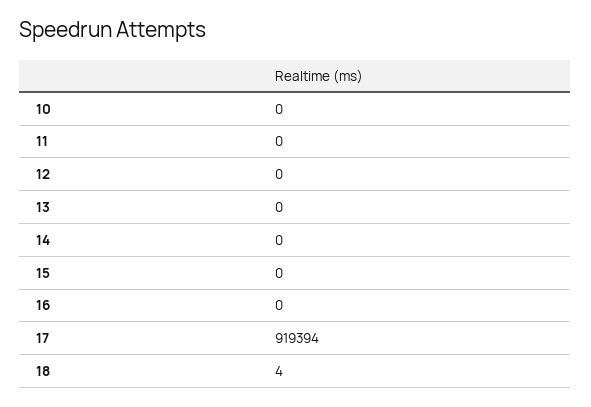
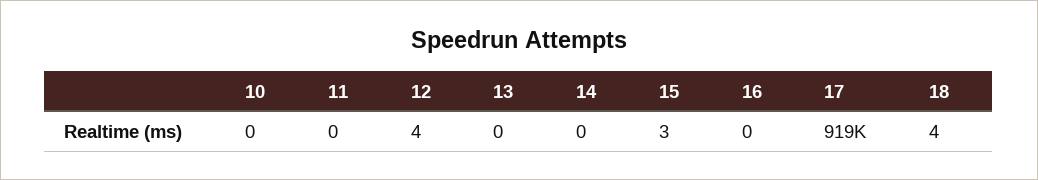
12: 0 -> 4
15: 0 -> 3

